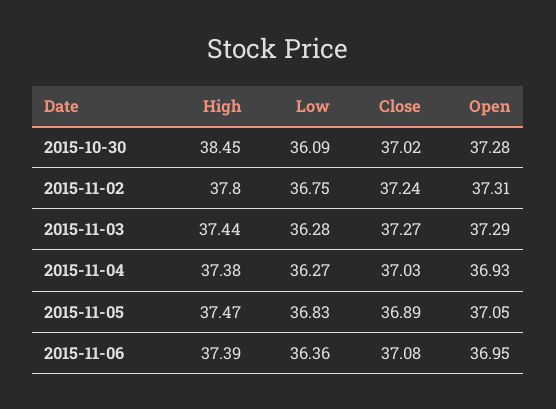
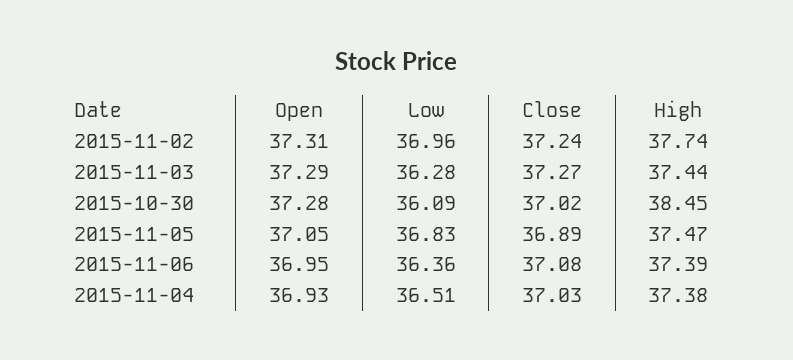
High, 2015-11-02: 37.8 -> 37.74
Low, 2015-11-02: 36.75 -> 36.96
Low, 2015-11-04: 36.27 -> 36.51

